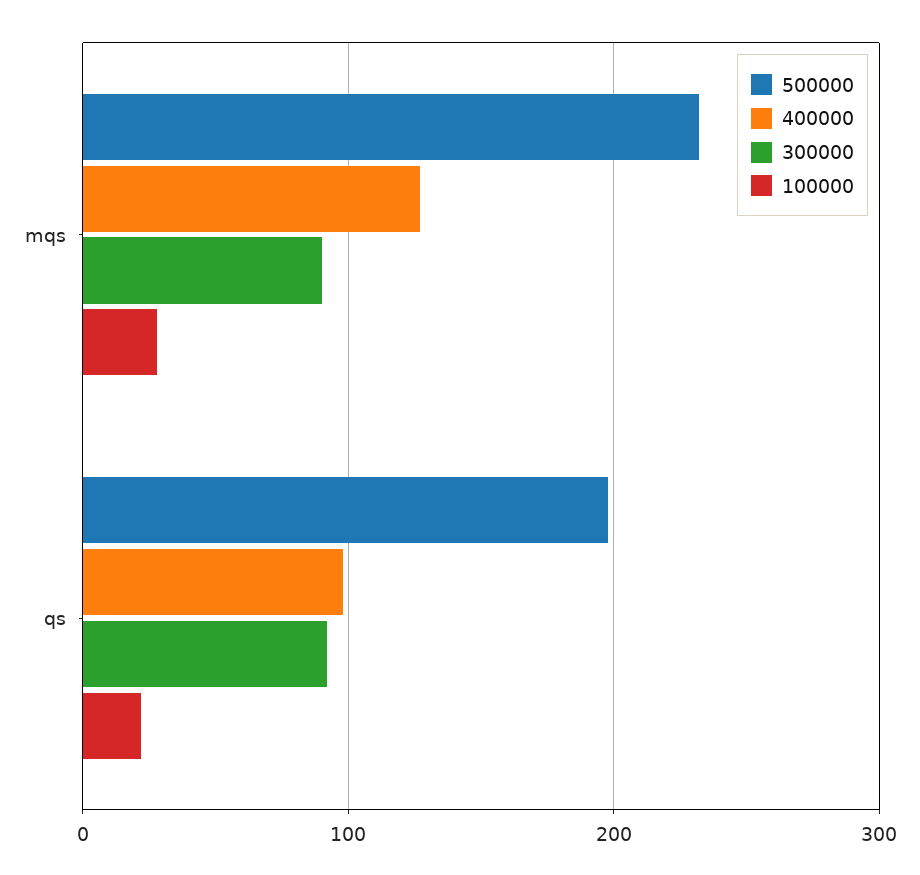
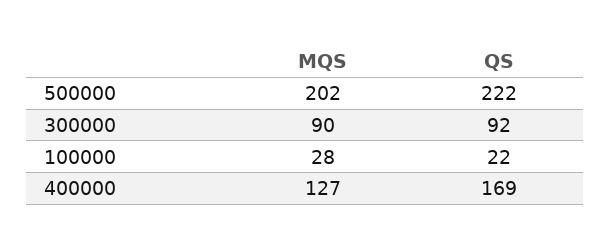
500000, mqs: 230 -> 202
500000, qs: 200 -> 222
400000, qs: 100 -> 169

